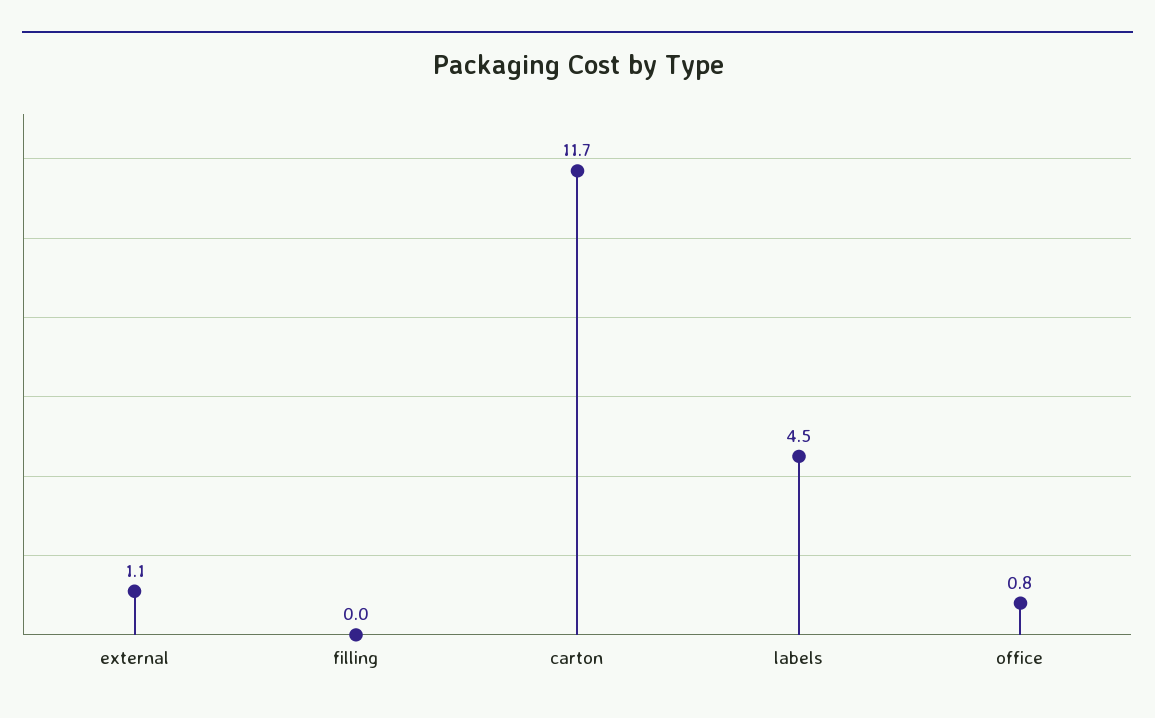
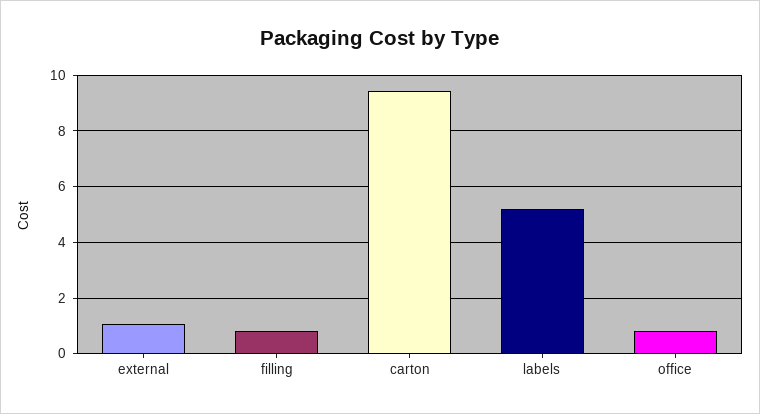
filling: 0 -> 0.75
carton: 11.7 -> 9.5
labels: 4.5 -> 5.25

